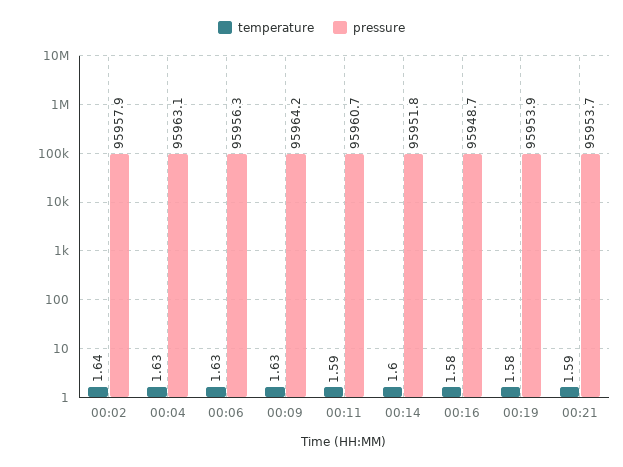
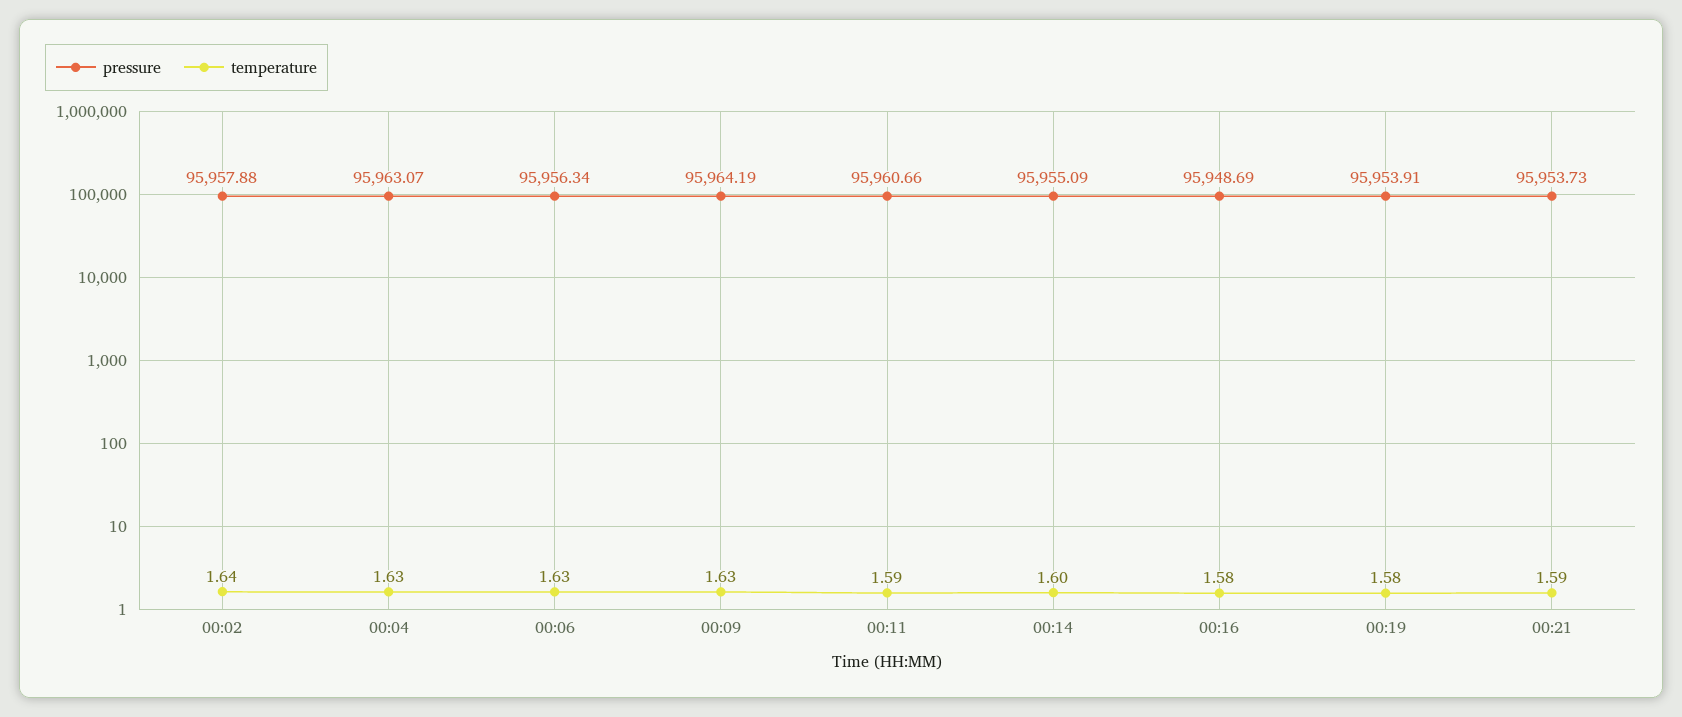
pressure, 00:14: 95951.8 -> 95955.09

